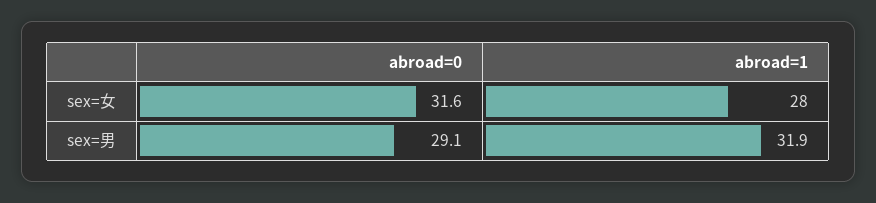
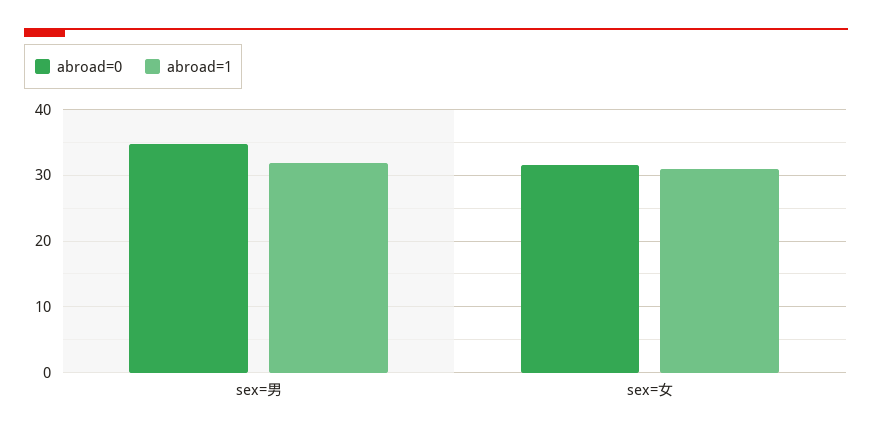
abroad=1, sex=女: 28 -> 31
abroad=0, sex=男: 29.1 -> 35

